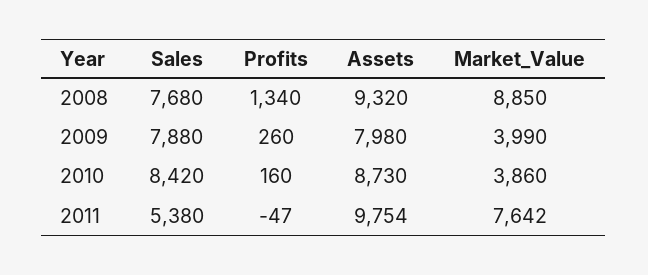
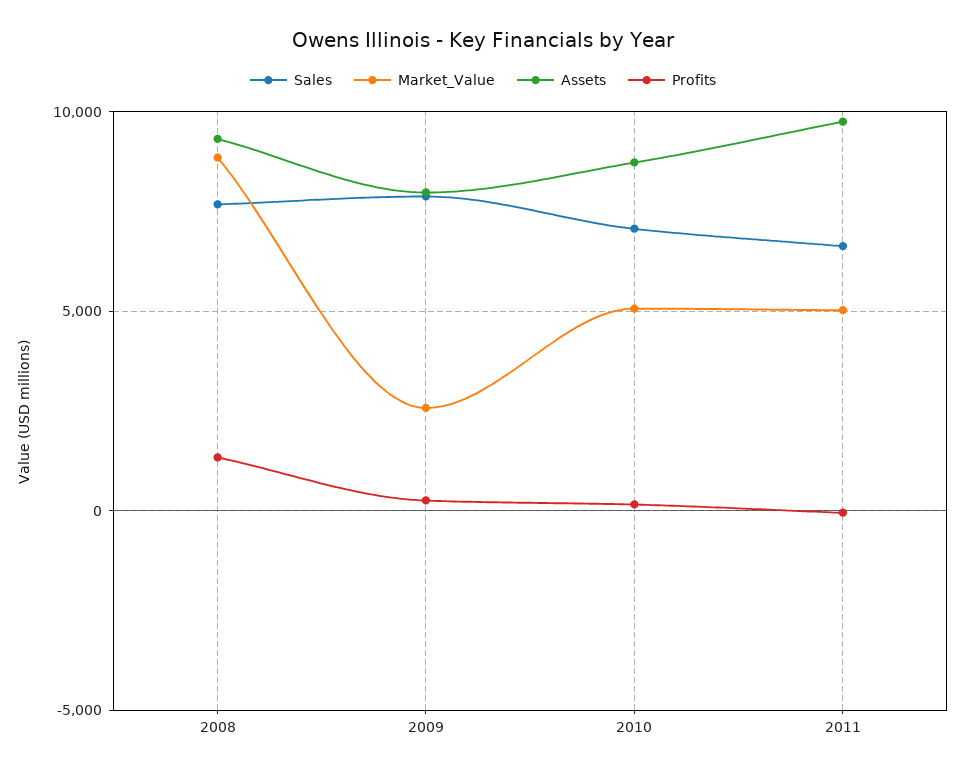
Market_Value, 2009: 3990 -> 2500
Sales, 2010: 8420 -> 7000
Market_Value, 2010: 3860 -> 5000
Sales, 2011: 5380 -> 6500
Market_Value, 2011: 7642 -> 5000

